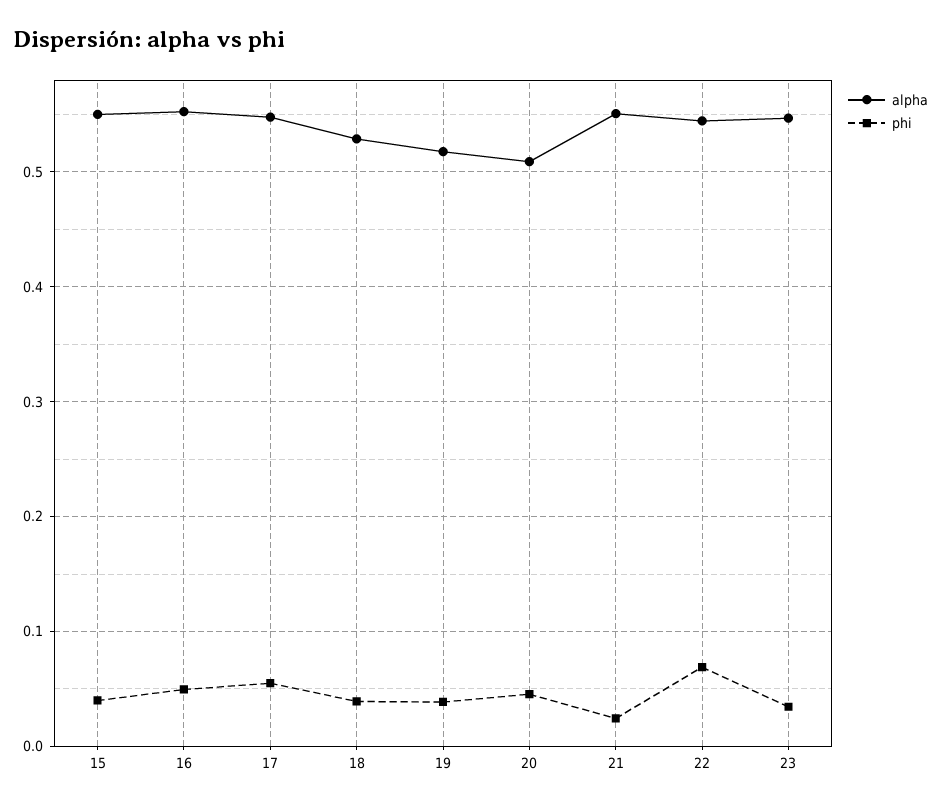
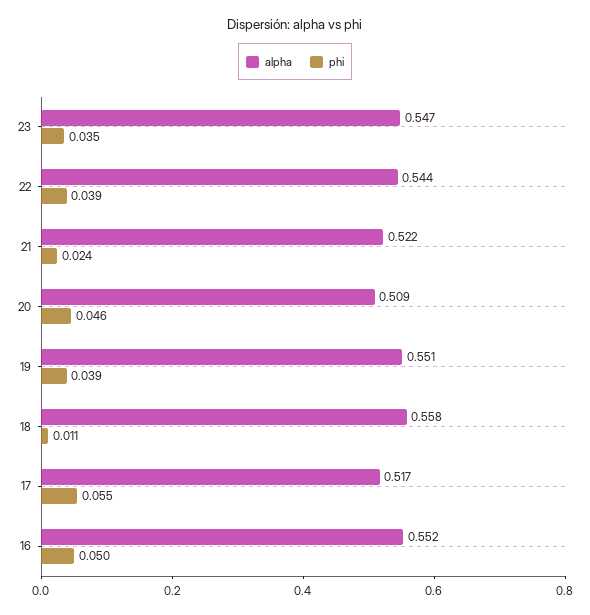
alpha, 15: 0.55 -> none
phi, 15: 0.04 -> none
alpha, 17: 0.55 -> 0.517
alpha, 18: 0.53 -> 0.558
phi, 18: 0.04 -> 0.011
alpha, 19: 0.52 -> 0.551
alpha, 21: 0.55 -> 0.522
phi, 22: 0.07 -> 0.039

